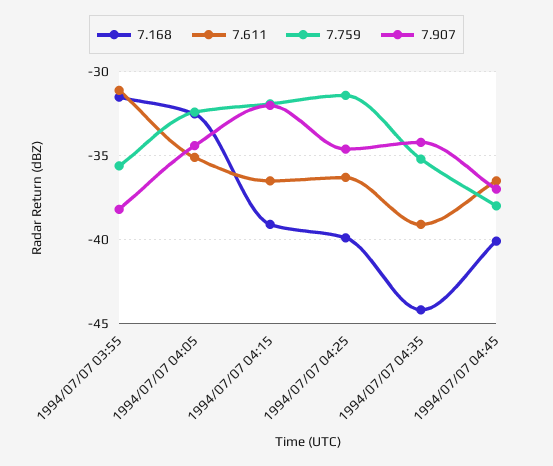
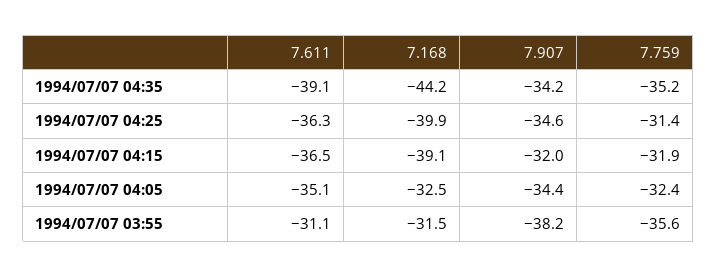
7.168, 1994/07/07 04:45: -40 -> none
7.611, 1994/07/07 04:45: -36.5 -> none
7.759, 1994/07/07 04:45: -38 -> none
7.907, 1994/07/07 04:45: -37 -> none

